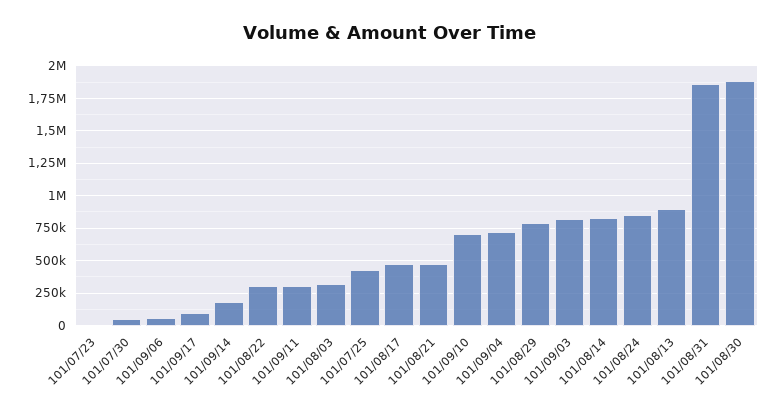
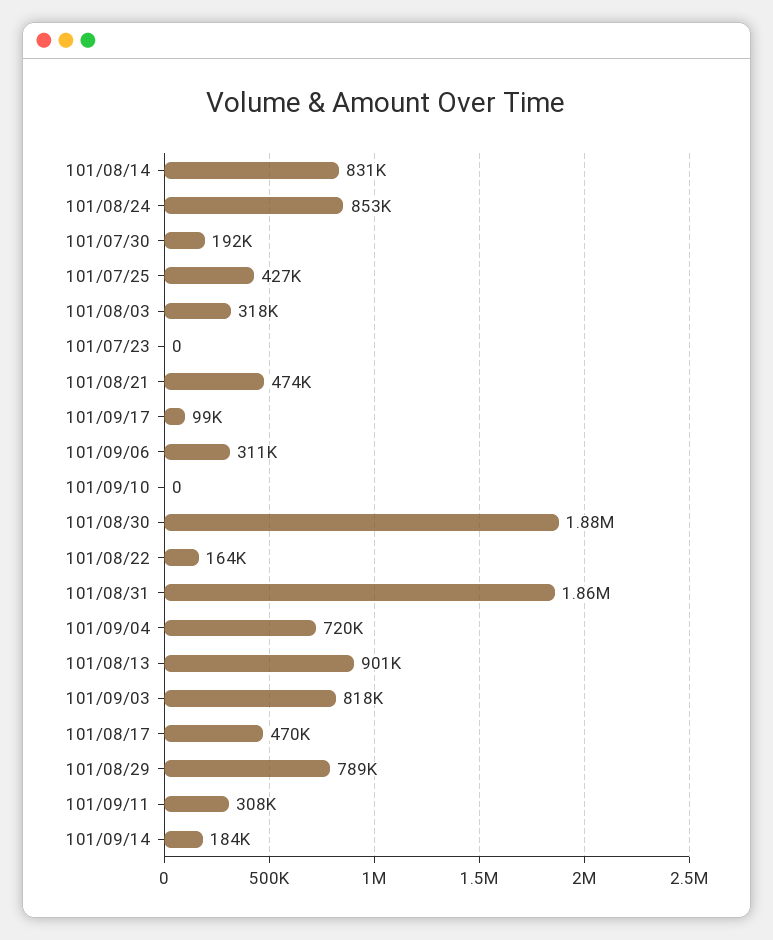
101/07/30: 50000 -> 192000
101/09/06: 50000 -> 311000
101/08/22: 300000 -> 164000
101/09/10: 700000 -> 0

